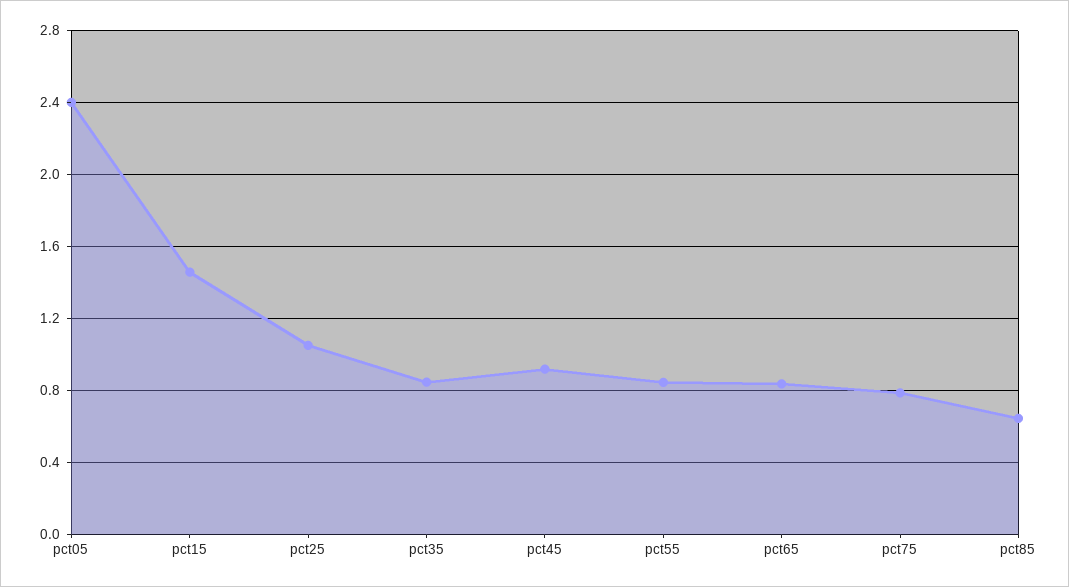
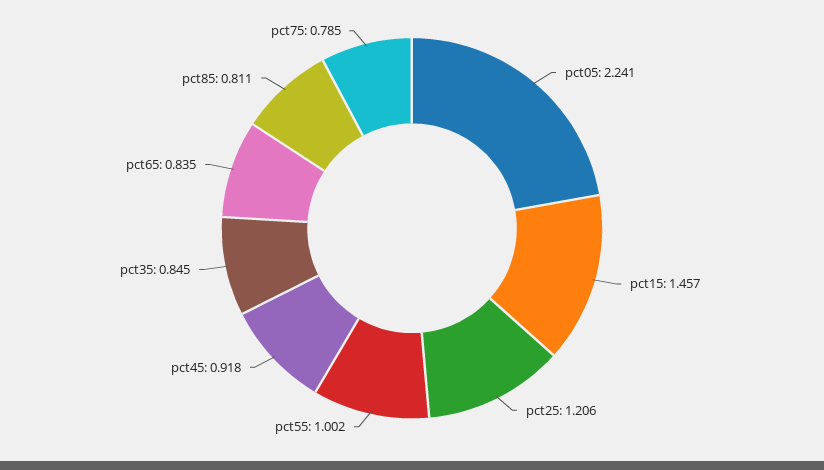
pct05: 2.4 -> 2.241
pct25: 1.05 -> 1.206
pct55: 0.85 -> 1.002
pct85: 0.65 -> 0.811

